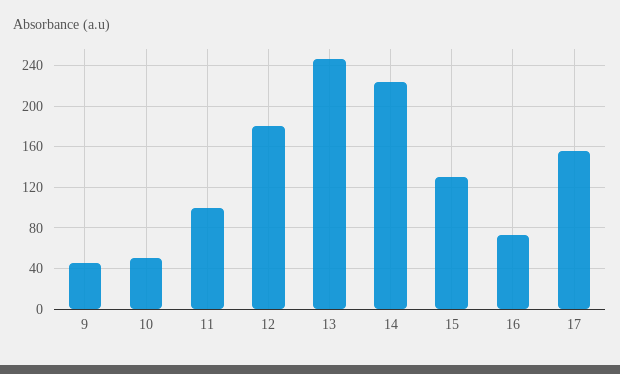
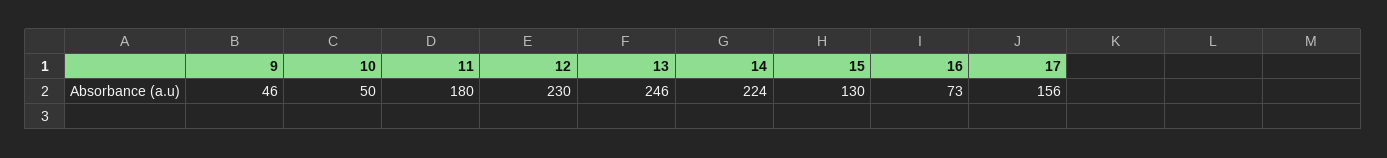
11: 100 -> 180
12: 180 -> 230

